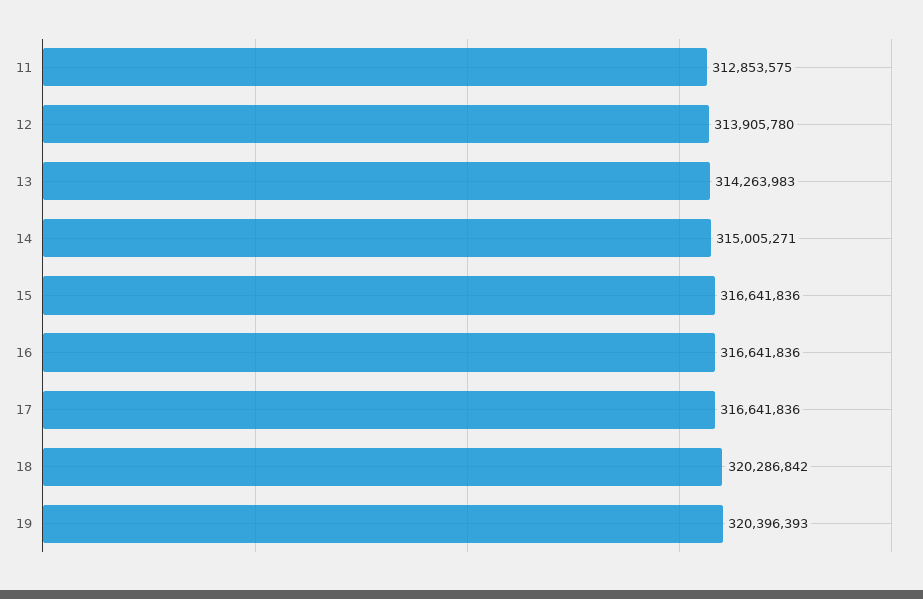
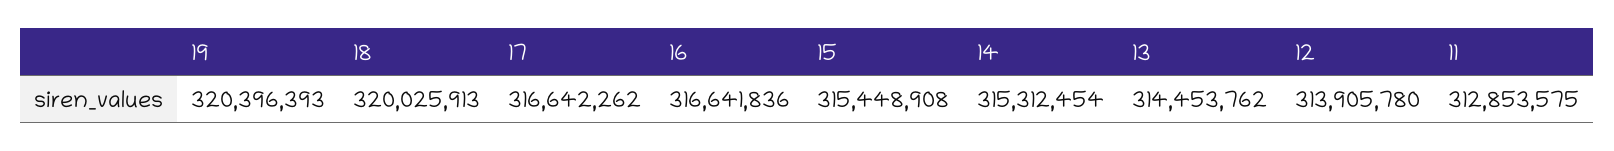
13: 314263983 -> 314453762
14: 315005271 -> 315312454
15: 316641836 -> 315448908
17: 316641836 -> 316642262
18: 320286842 -> 320025913

